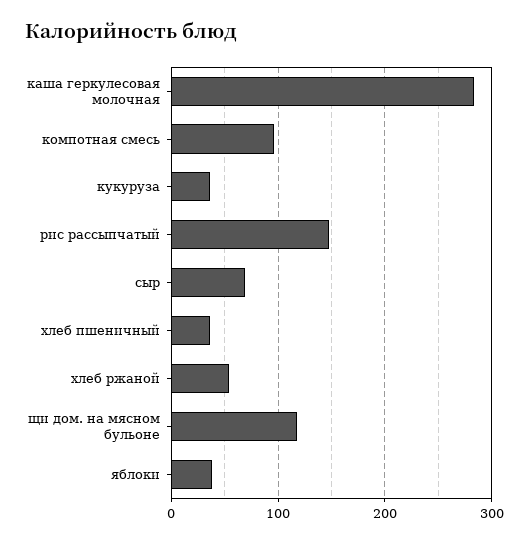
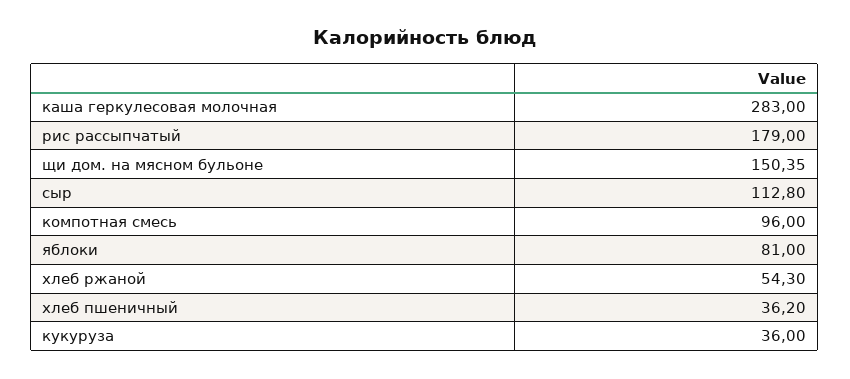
рис рассыпчатый: 150 -> 179
сыр: 70 -> 112.8
щи дом. на мясном бульоне: 120 -> 150.35
яблоки: 40 -> 81

